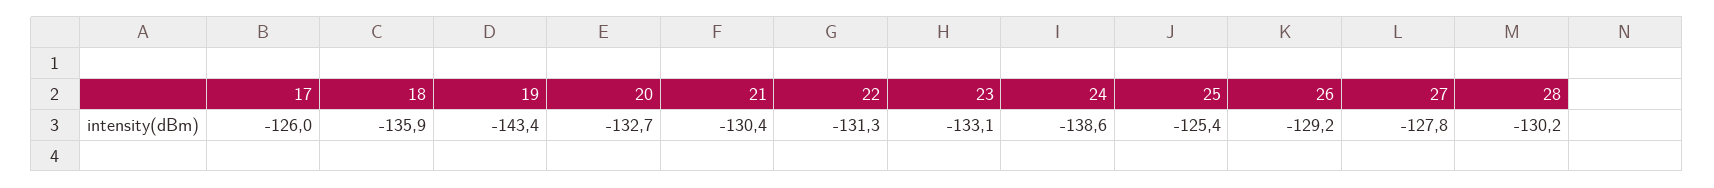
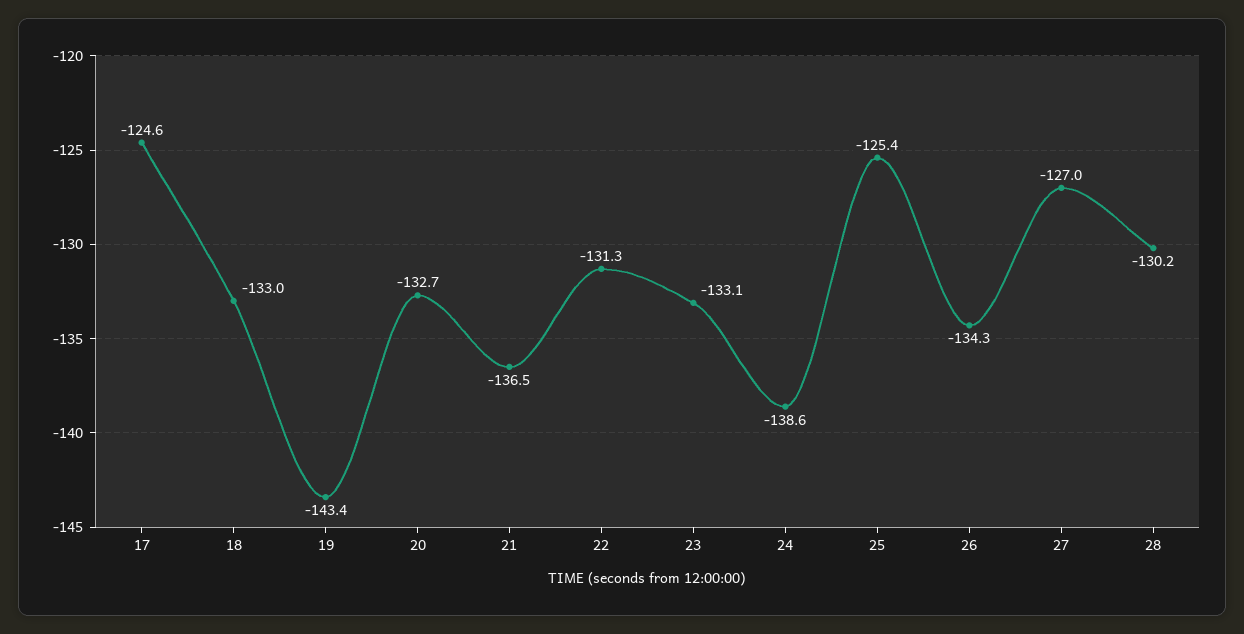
17: -126 -> -124.6
18: -135.9 -> -133
21: -130.4 -> -136.5
26: -129.2 -> -134.3
27: -127.8 -> -127

